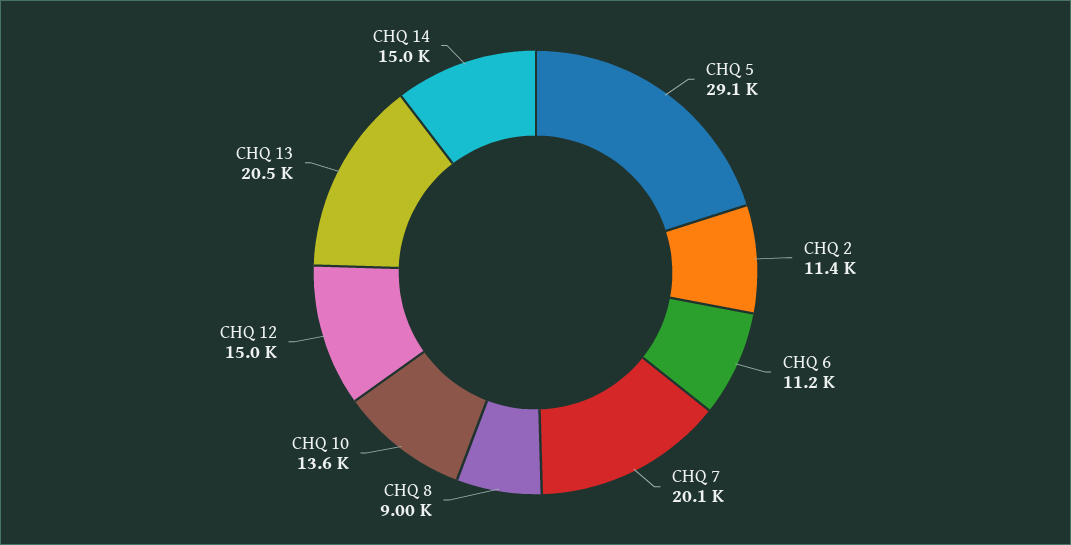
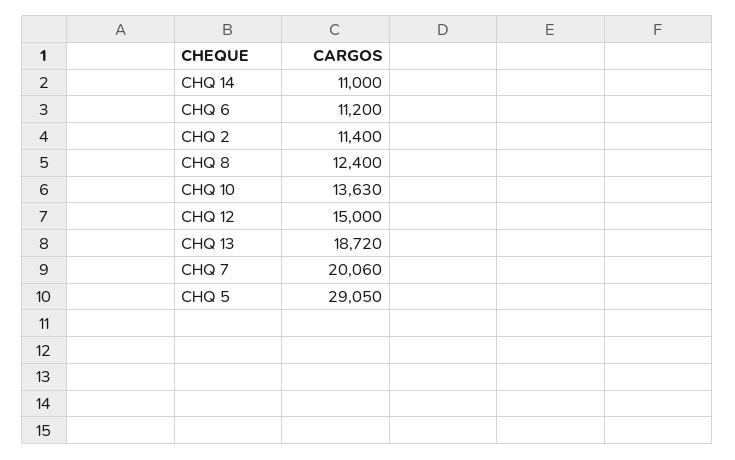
CHQ 8: 9000 -> 12400
CHQ 13: 20500 -> 18720
CHQ 14: 15000 -> 11000

